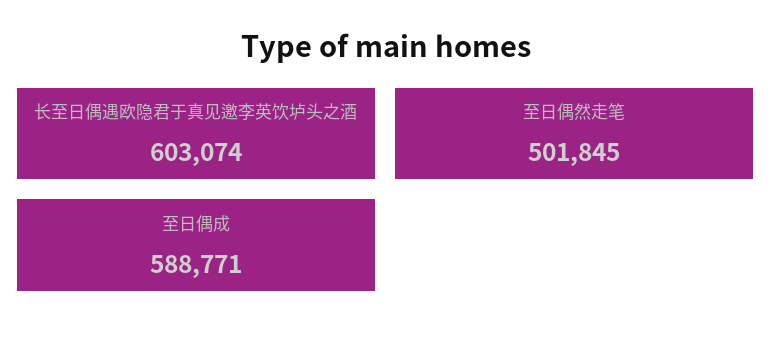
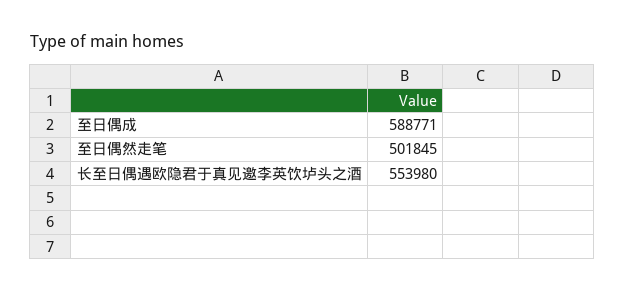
长至日偶遇欧隐君于真见邀李英饮垆头之酒: 603074 -> 553980

